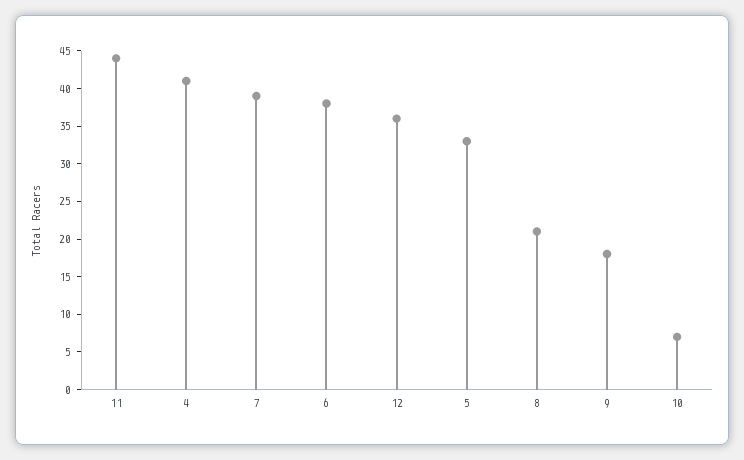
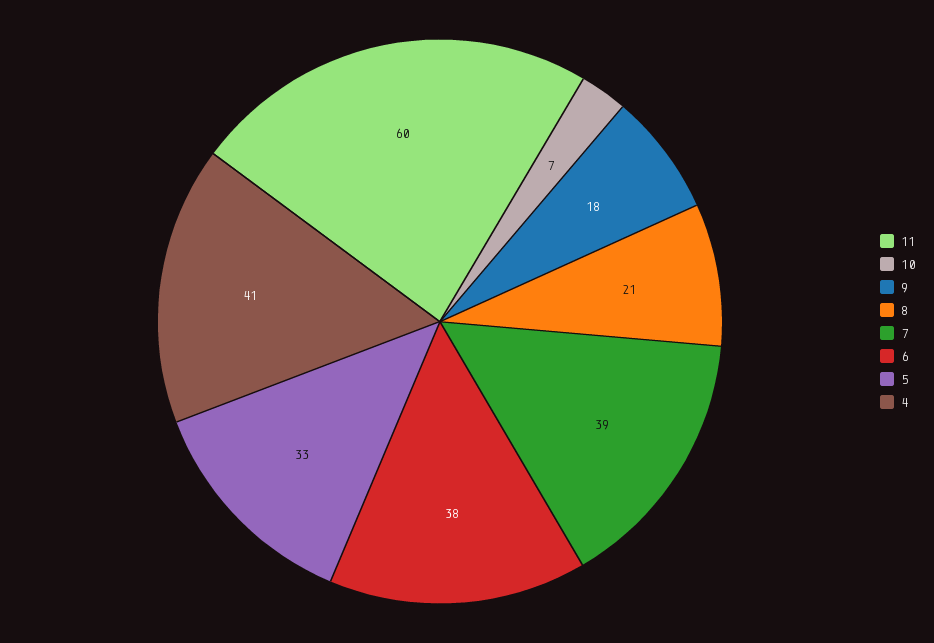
11: 45 -> 60
12: 35 -> none

